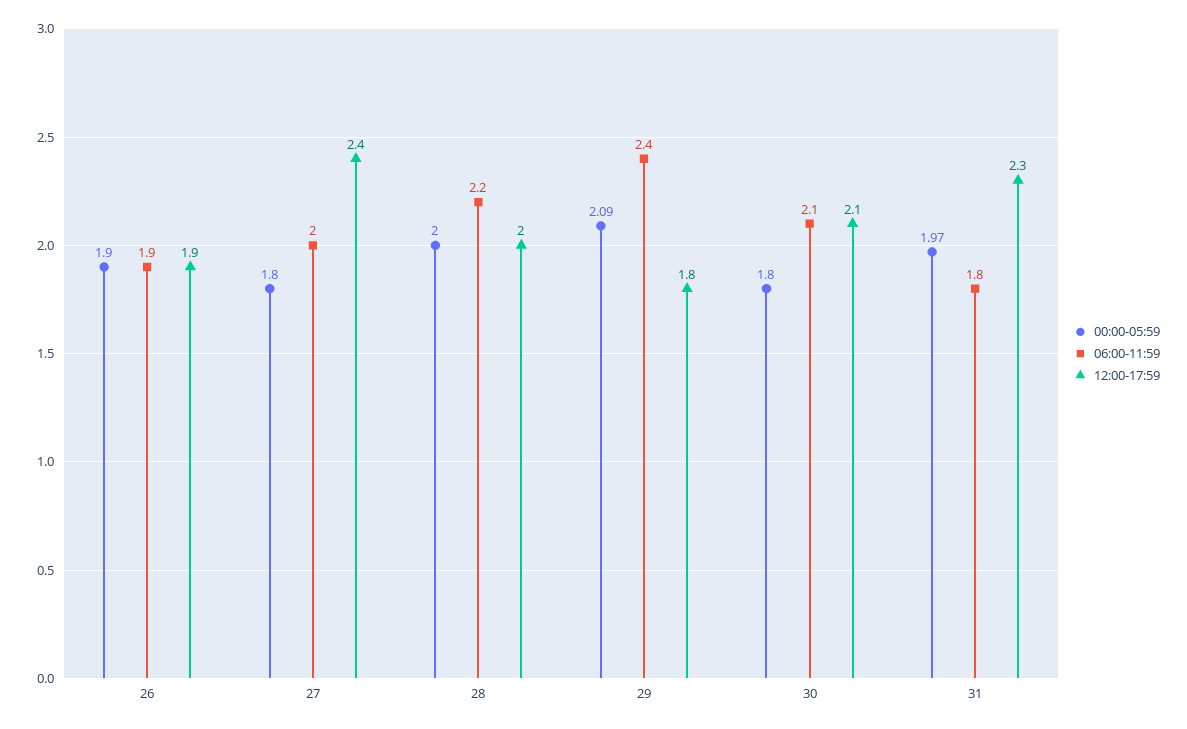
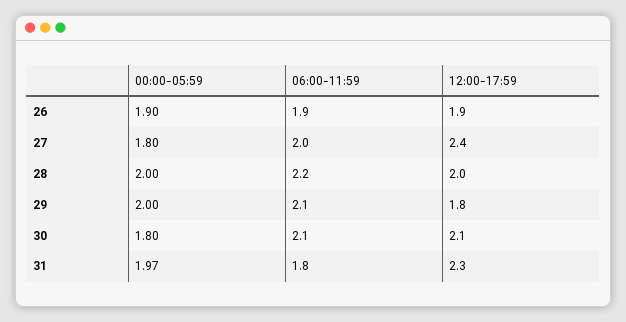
00:00-05:59, 29: 2.09 -> 2
06:00-11:59, 29: 2.4 -> 2.1

